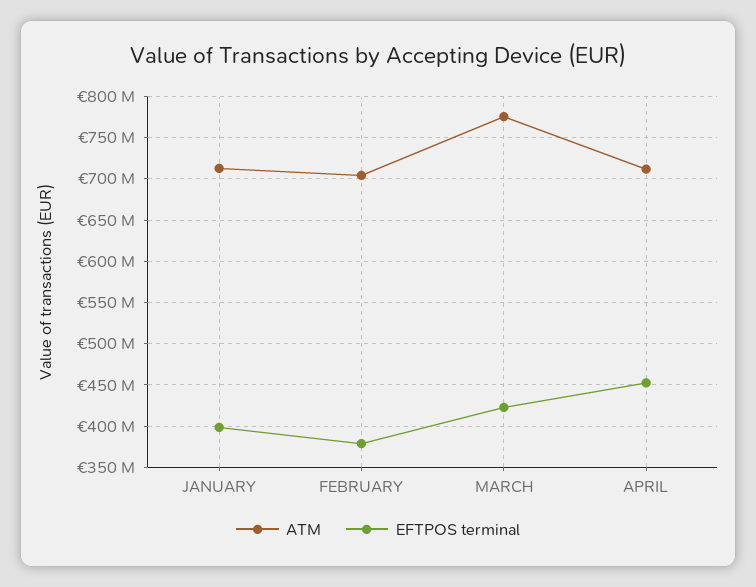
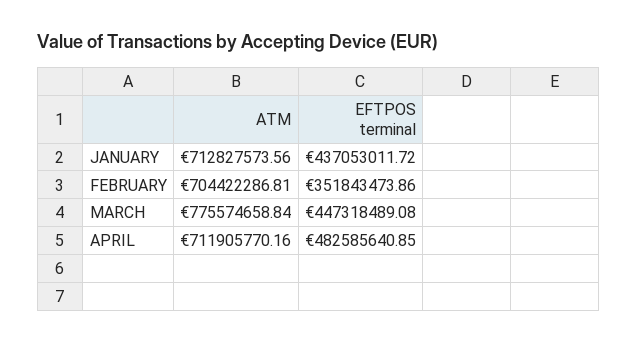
EFTPOS terminal, JANUARY: 400000000 -> 437053011.72
EFTPOS terminal, FEBRUARY: 380000000 -> 351843473.86
EFTPOS terminal, MARCH: 420000000 -> 447318489.08
EFTPOS terminal, APRIL: 450000000 -> 482585640.85

